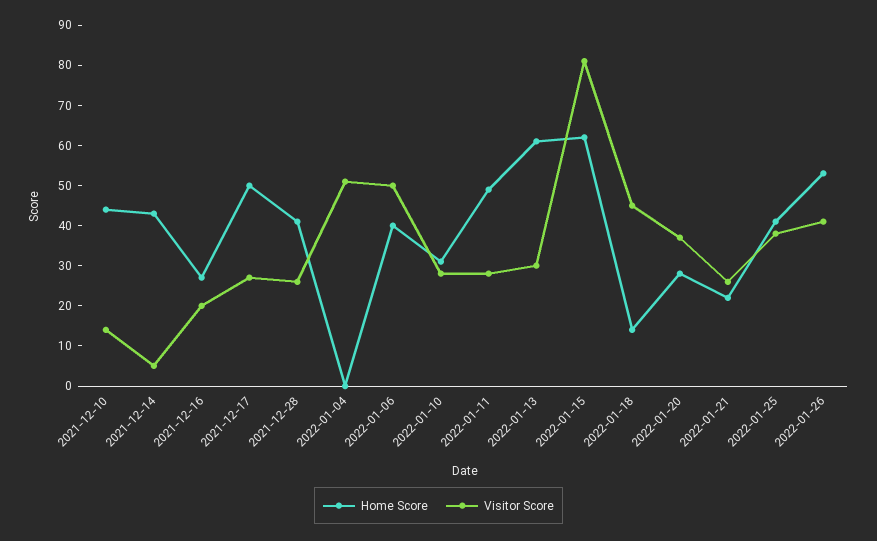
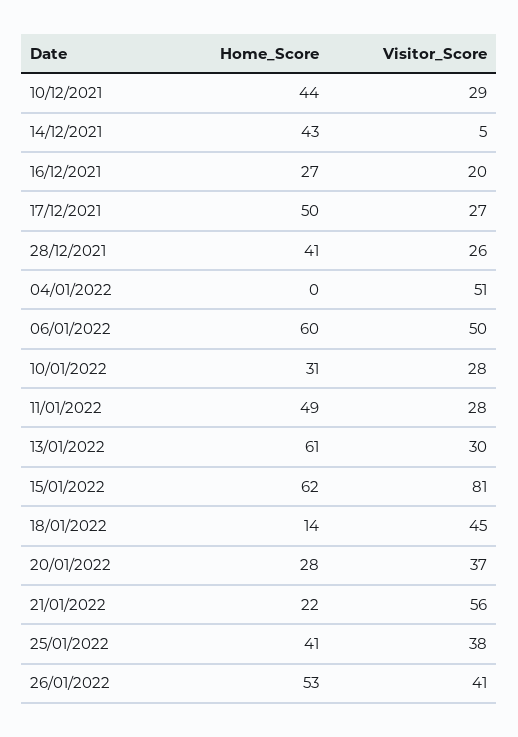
Visitor Score, 2021-12-10: 15 -> 29
Home Score, 2022-01-06: 40 -> 60
Visitor Score, 2022-01-21: 25 -> 56

